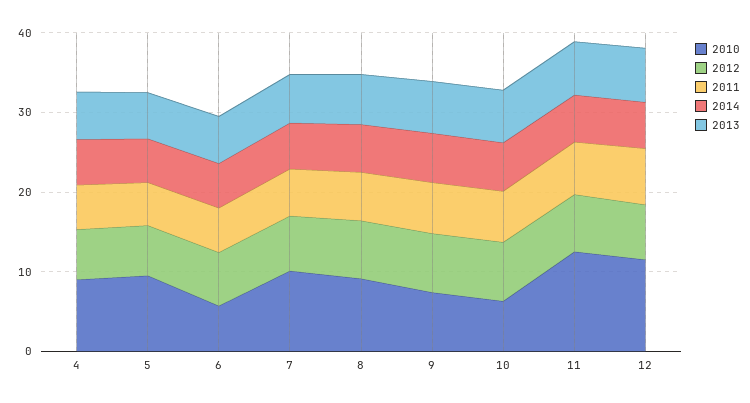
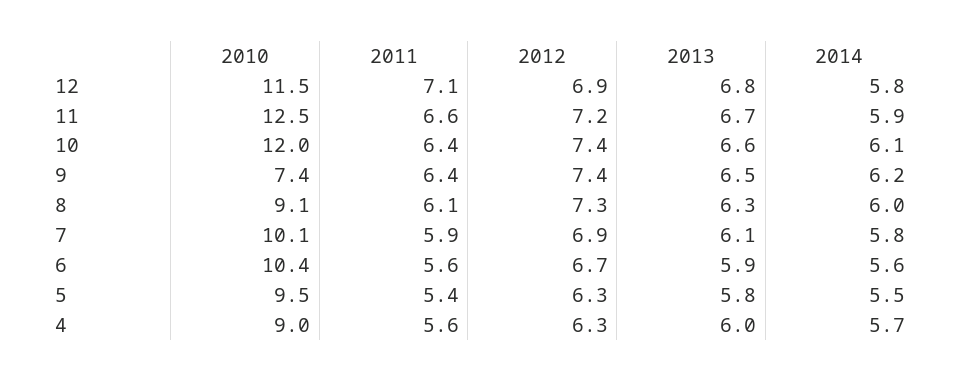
2010, 6: 6 -> 10.4
2010, 10: 6 -> 12

